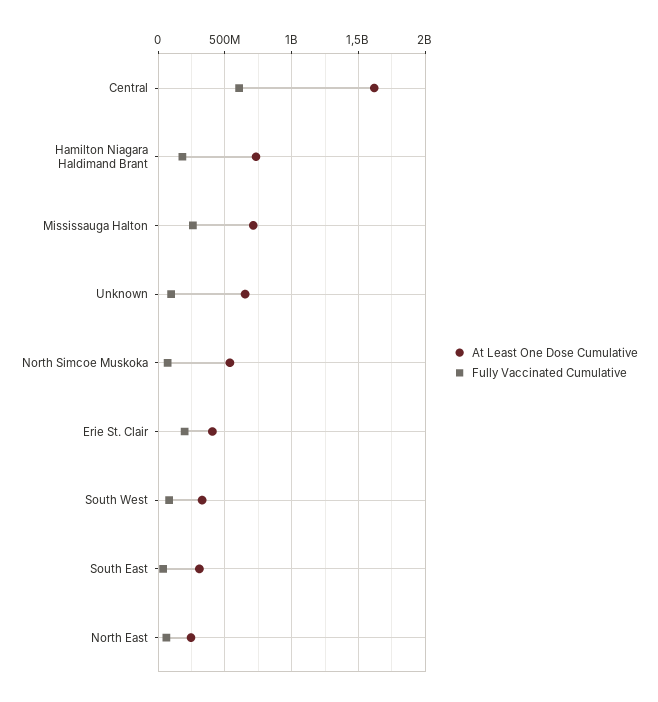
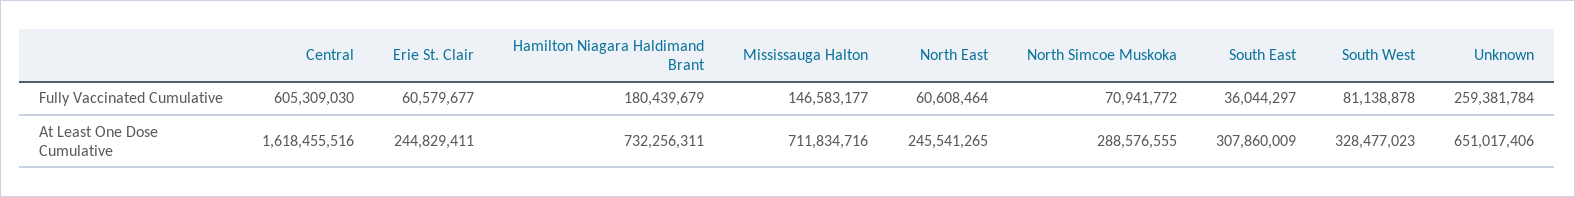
Fully Vaccinated Cumulative, Mississauga Halton: 250000000 -> 146583177
Fully Vaccinated Cumulative, Unknown: 100000000 -> 259381784
At Least One Dose Cumulative, North Simcoe Muskoka: 550000000 -> 288576555
At Least One Dose Cumulative, Erie St. Clair: 400000000 -> 244829411
Fully Vaccinated Cumulative, Erie St. Clair: 200000000 -> 60579677

